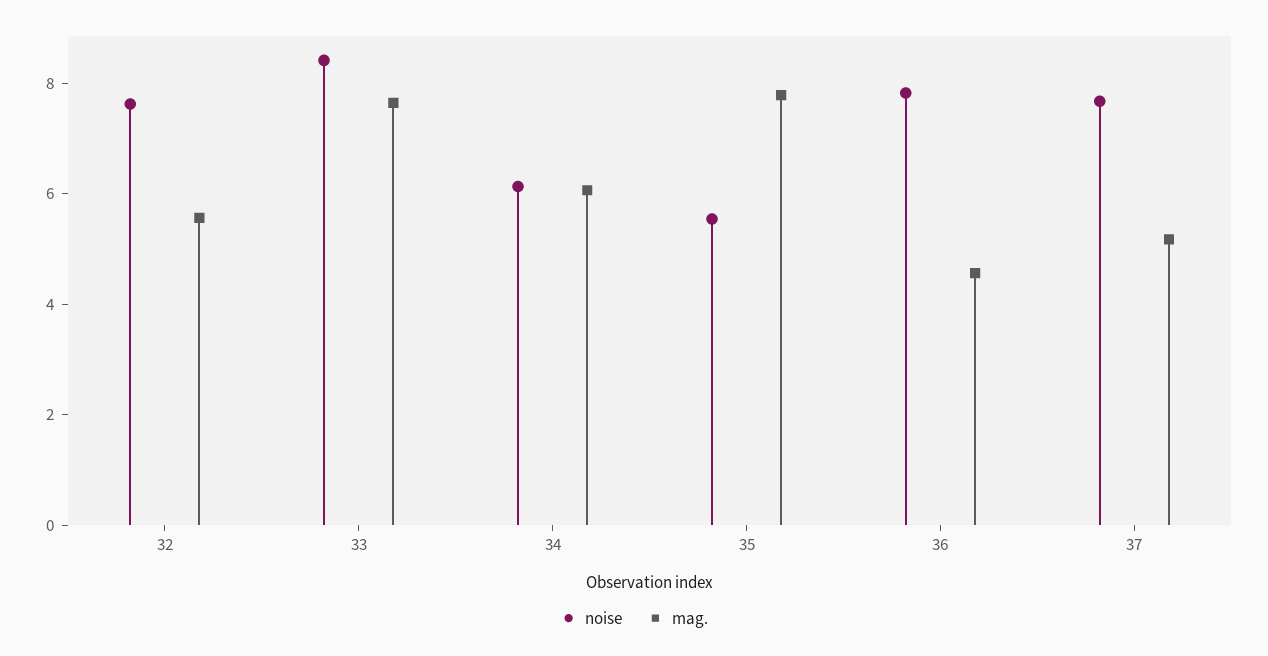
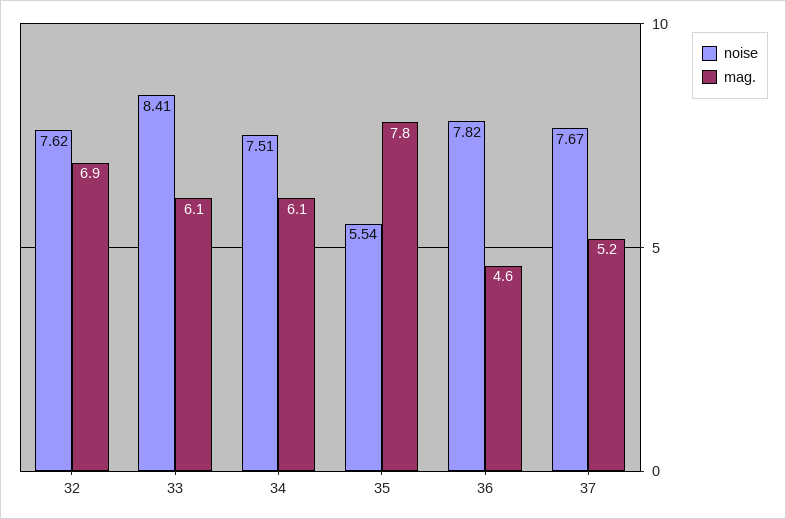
mag., 32: 5.5 -> 6.9
mag., 33: 7.5 -> 6.1
noise, 34: 6 -> 7.51

